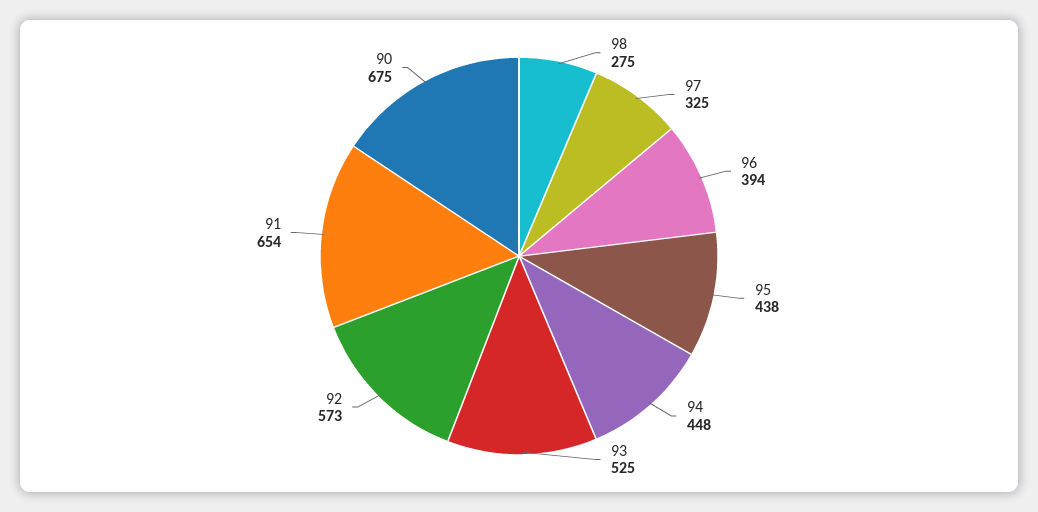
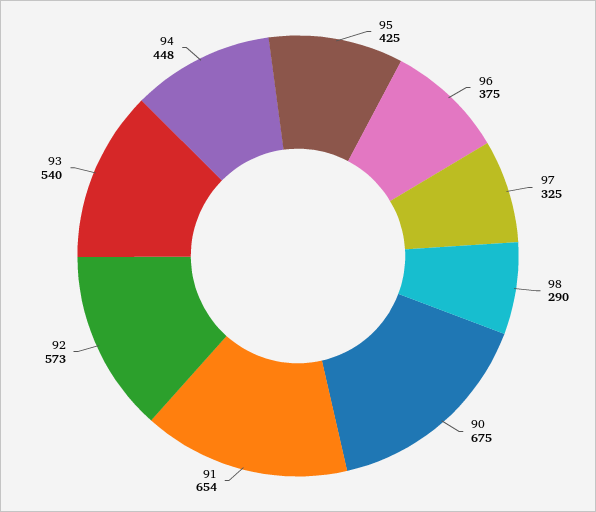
98: 275 -> 290
96: 394 -> 375
95: 438 -> 425
93: 525 -> 540

